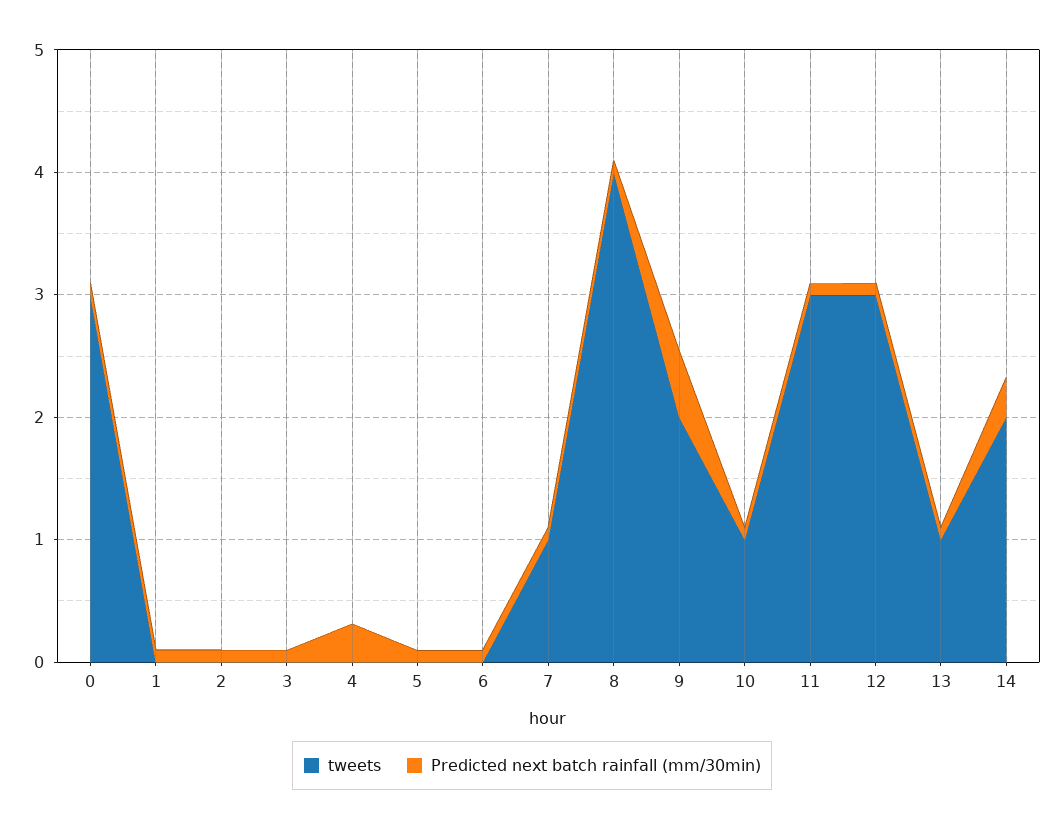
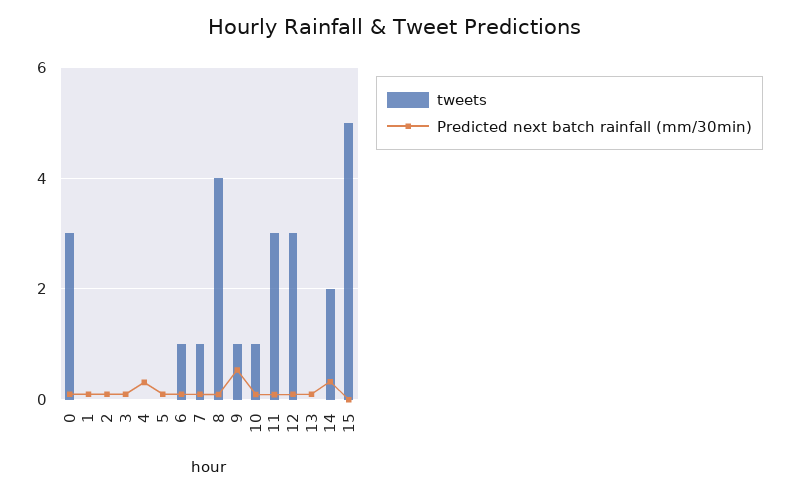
tweets, 6: 0 -> 1
tweets, 9: 2 -> 1
tweets, 13: 1 -> 0
tweets, 15: none -> 5
Predicted next batch rainfall (mm/30min), 15: none -> 0

